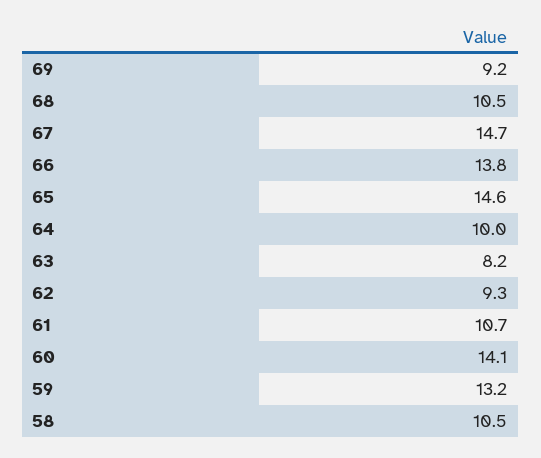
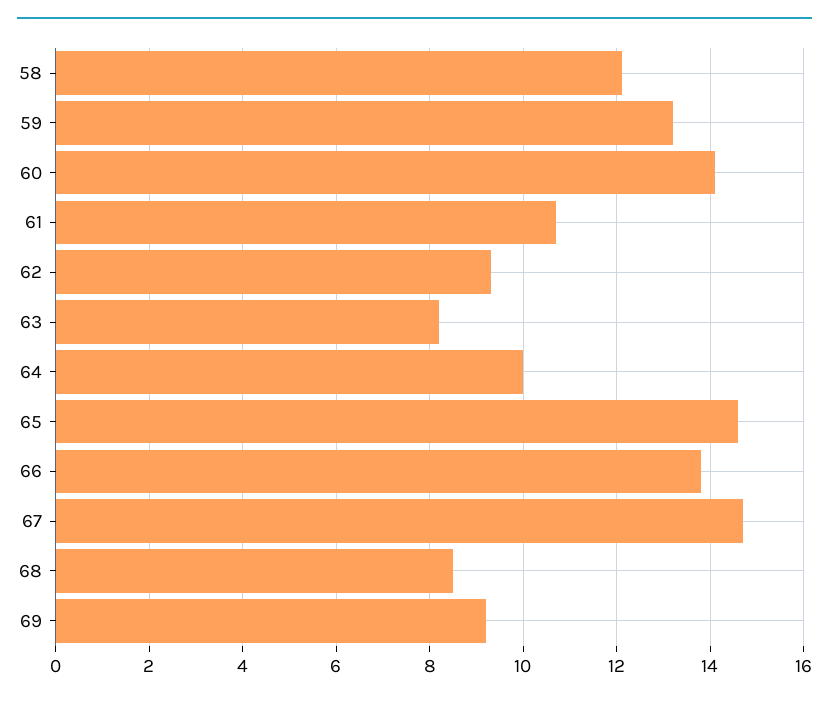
68: 10.5 -> 8.5
58: 10.5 -> 12

